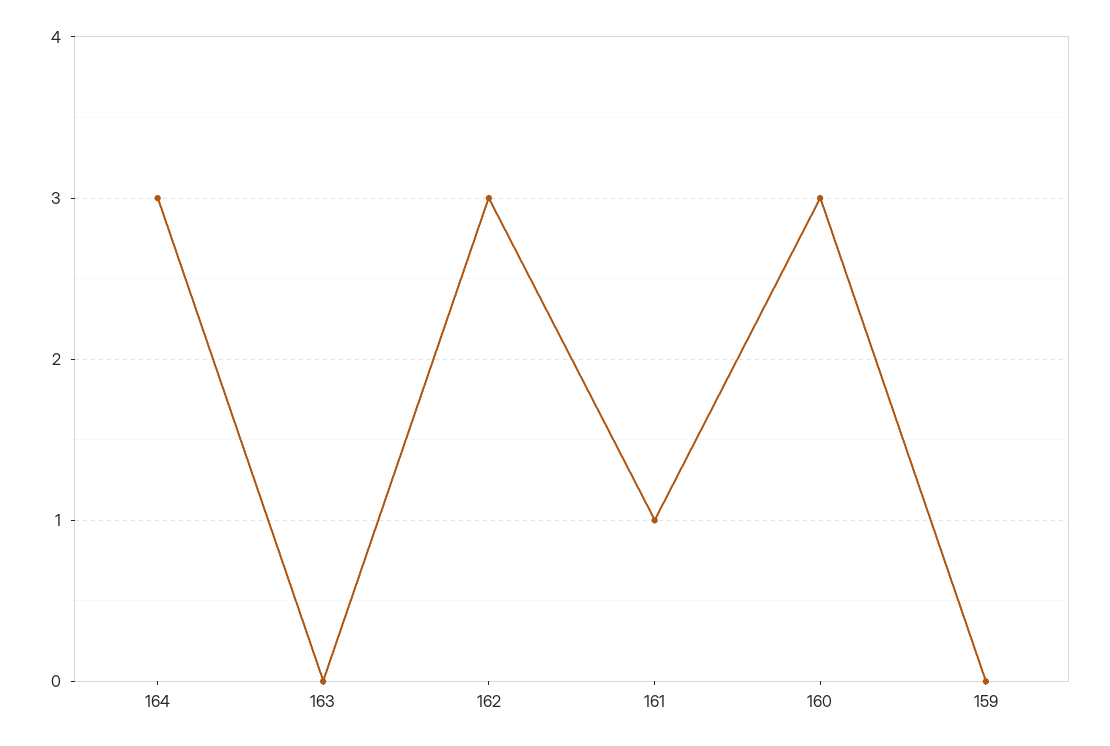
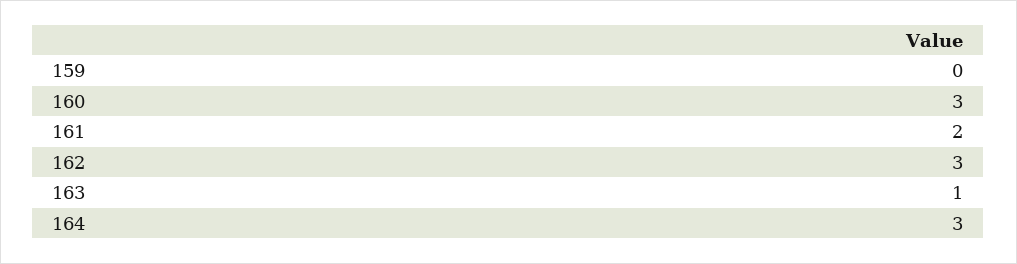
163: 0 -> 1
161: 1 -> 2

